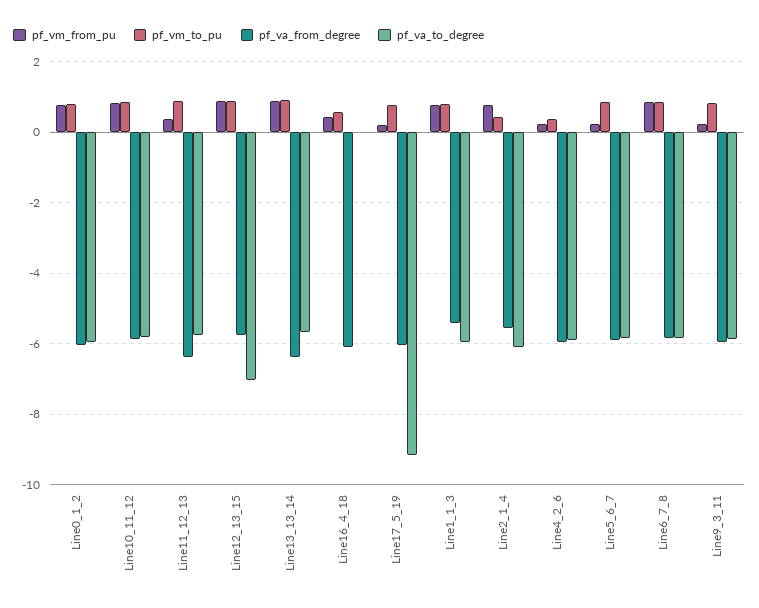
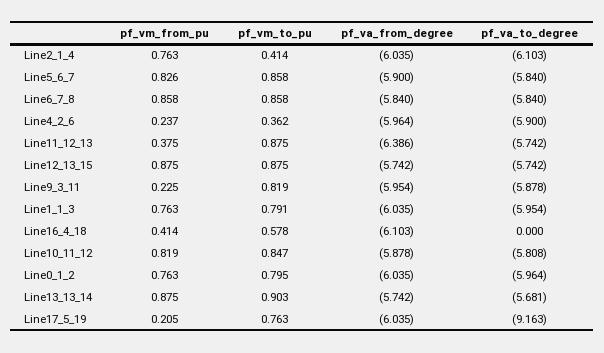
pf_va_to_degree, Line12_13_15: -7 -> -5.742
pf_va_from_degree, Line13_13_14: -6.4 -> -5.742
pf_va_from_degree, Line1_1_3: -5.4 -> -6.035
pf_va_from_degree, Line2_1_4: -5.6 -> -6.035
pf_vm_from_pu, Line5_6_7: 0.2 -> 0.826

